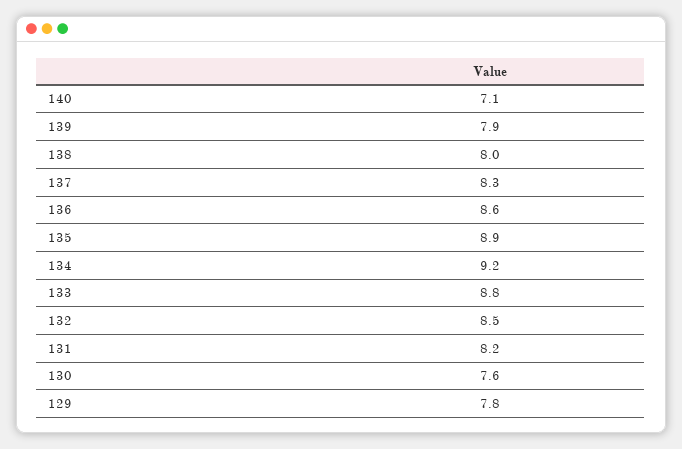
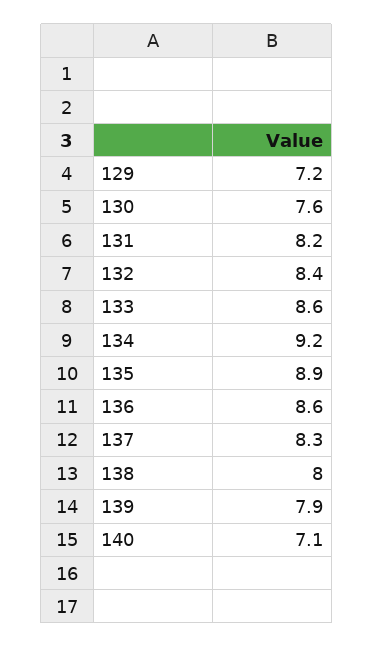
133: 8.8 -> 8.6
132: 8.5 -> 8.4
129: 7.8 -> 7.2

